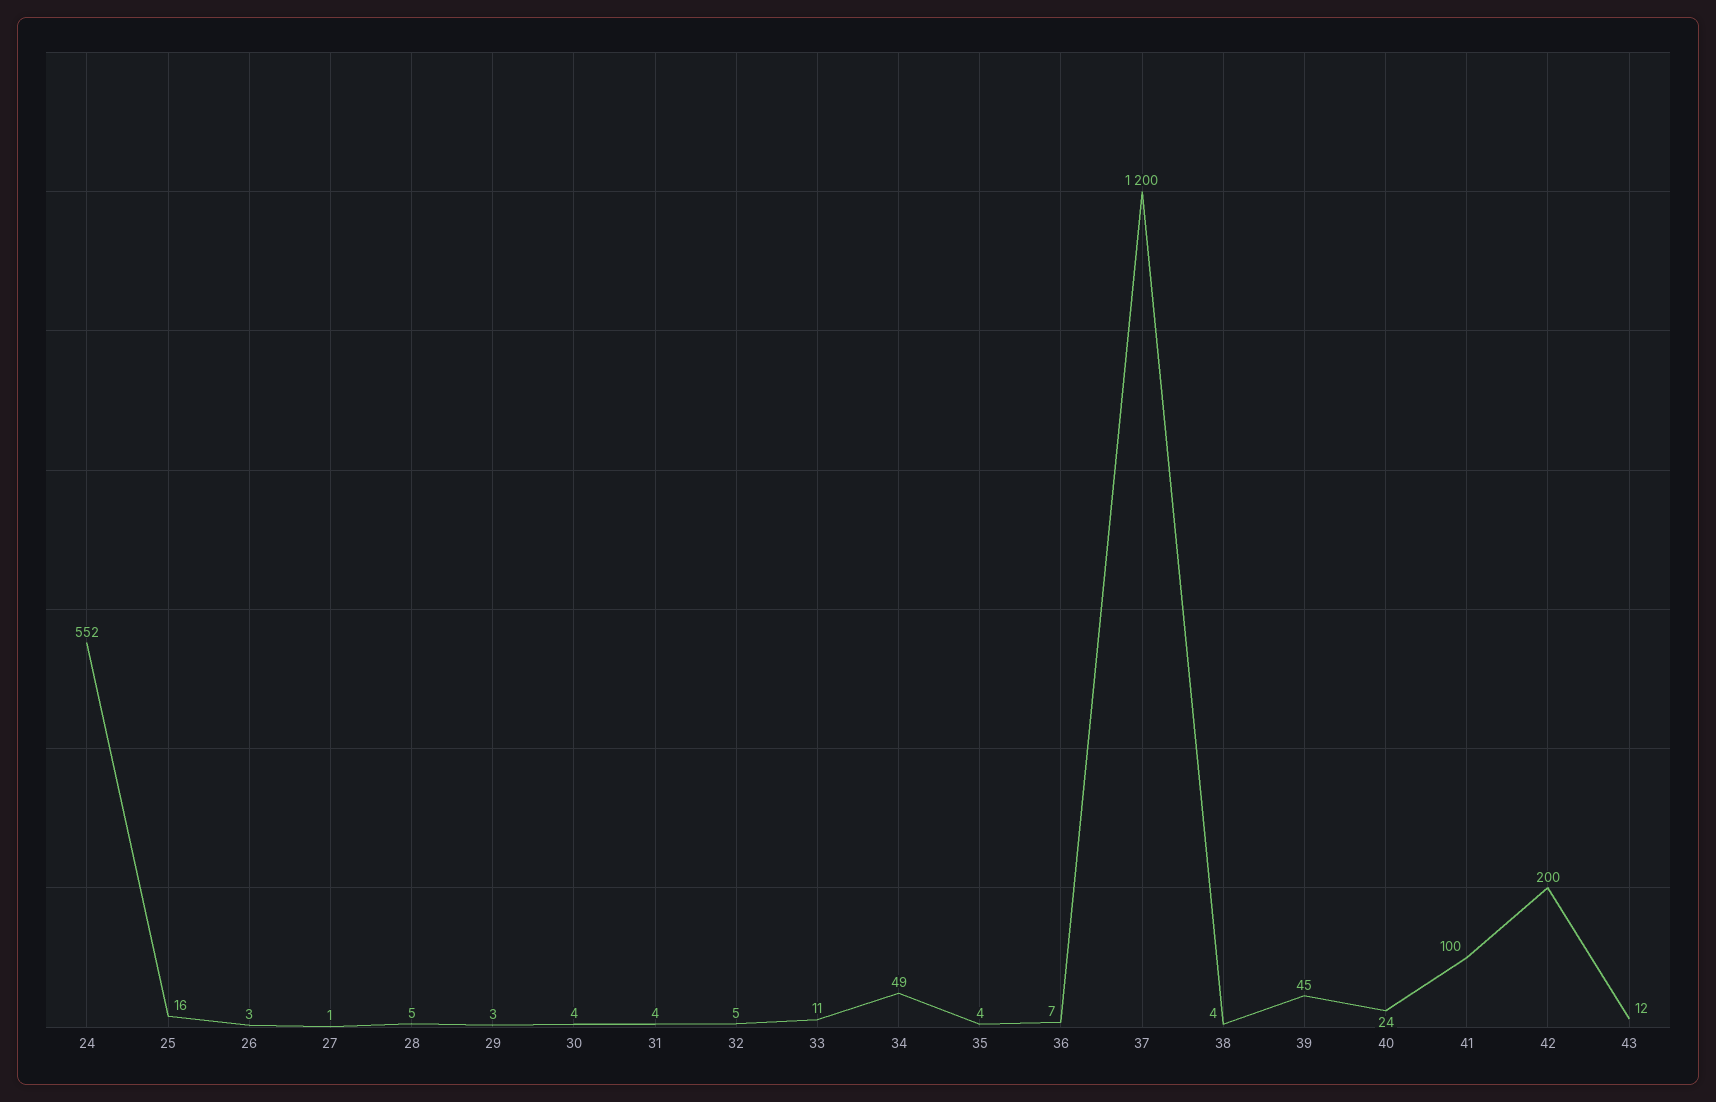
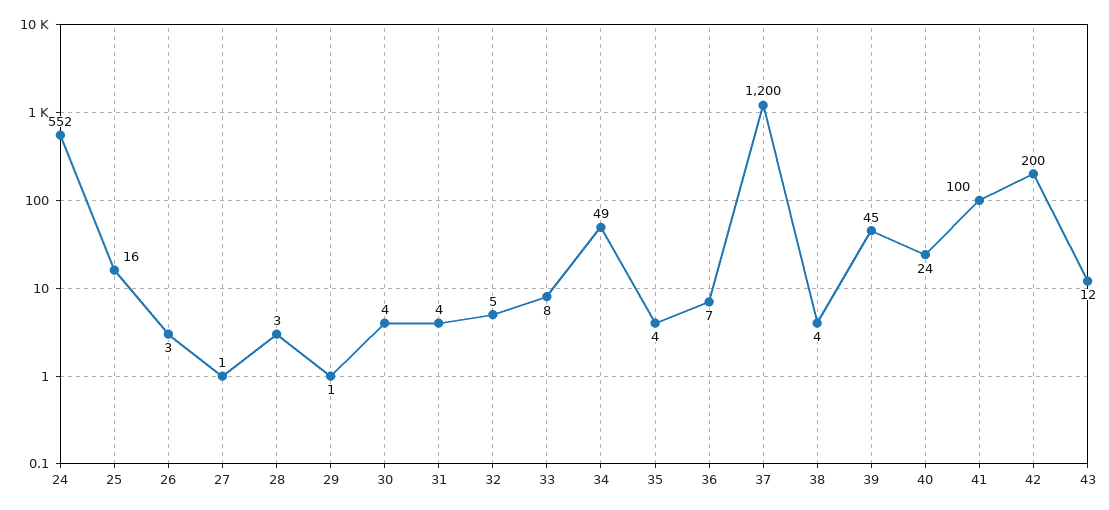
28: 5 -> 3
29: 3 -> 1
33: 11 -> 8

